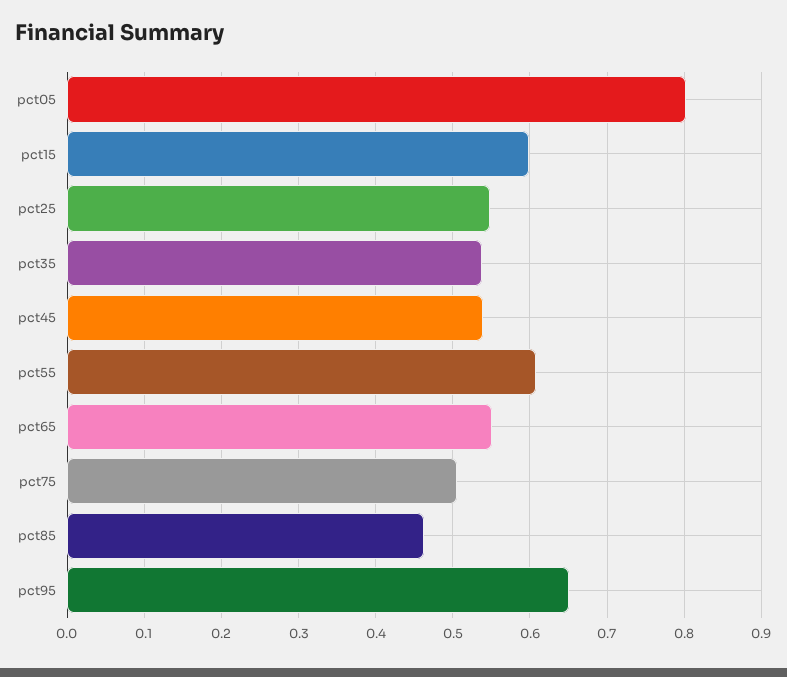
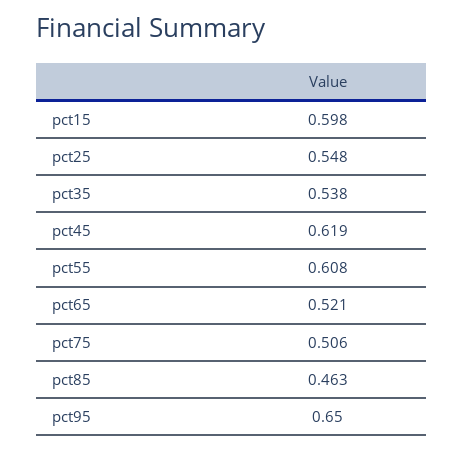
pct05: 0.8 -> none
pct45: 0.54 -> 0.619
pct65: 0.55 -> 0.521

